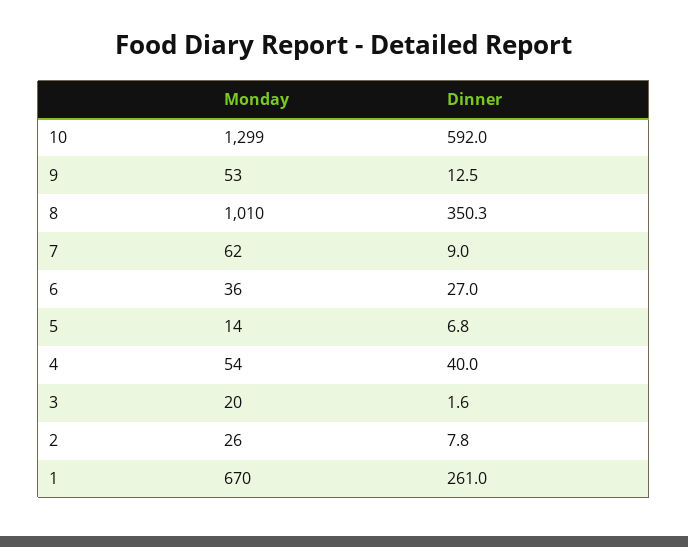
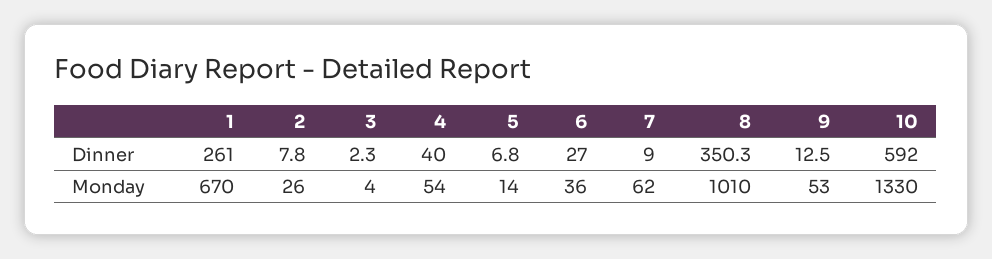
Monday, 10: 1299 -> 1330
Monday, 3: 20 -> 4
Dinner, 3: 1.6 -> 2.3

